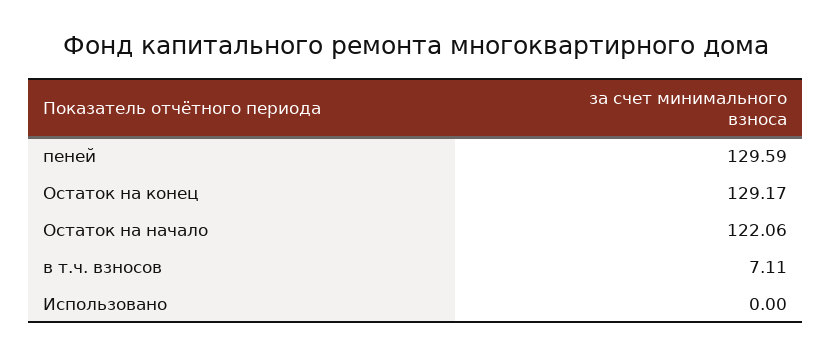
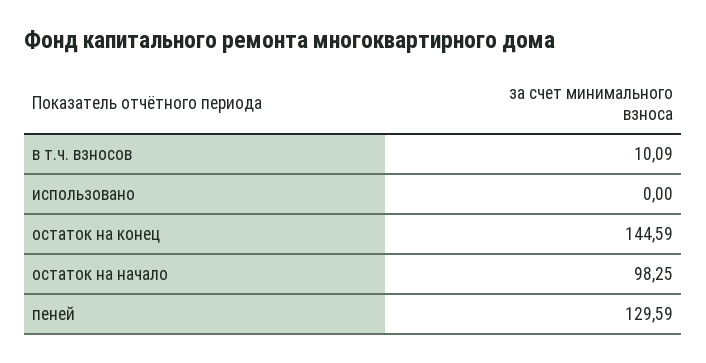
Остаток на конец: 129.17 -> 144.59
Остаток на начало: 122.06 -> 98.25
в т.ч. взносов: 7.11 -> 10.09

